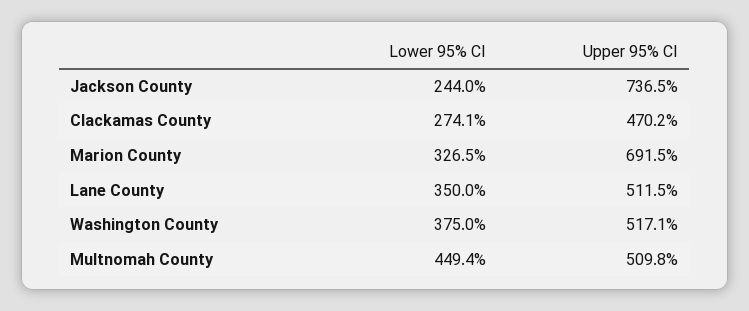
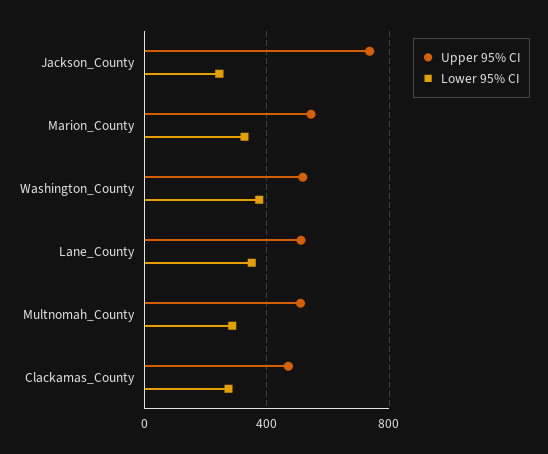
Upper 95% CI, Marion County: 691.5 -> 550
Lower 95% CI, Multnomah County: 449.4 -> 300

